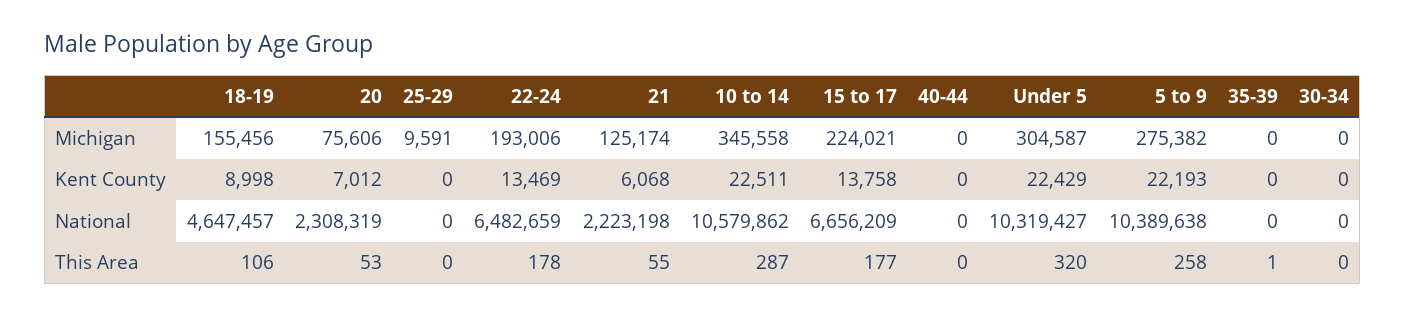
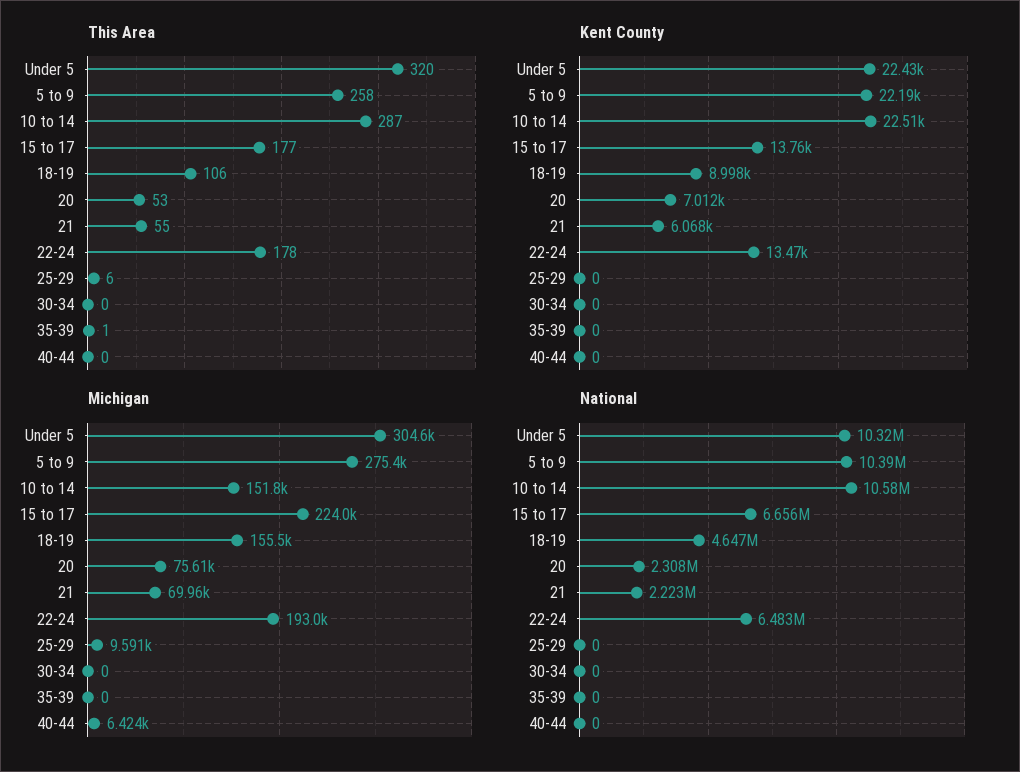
Michigan, 21: 125174 -> 69960
Michigan, 10 to 14: 345558 -> 151800
Michigan, 40-44: 0 -> 6424
This Area, 25-29: 0 -> 6

